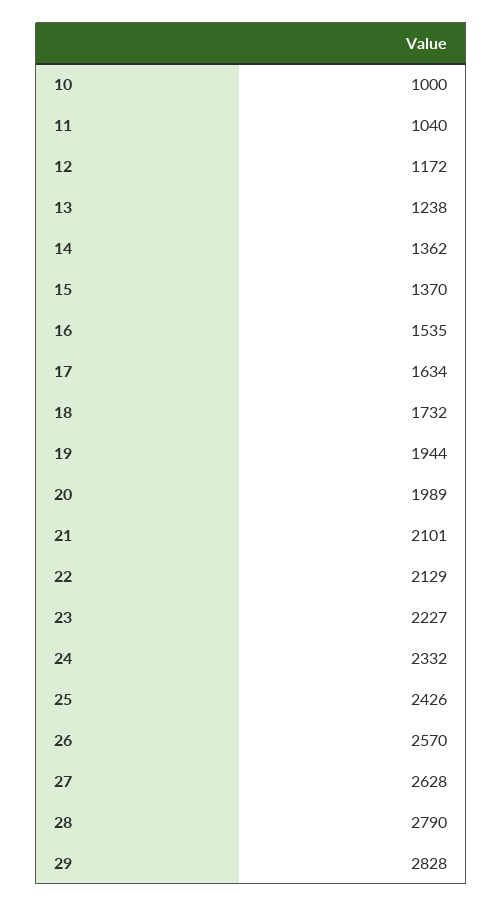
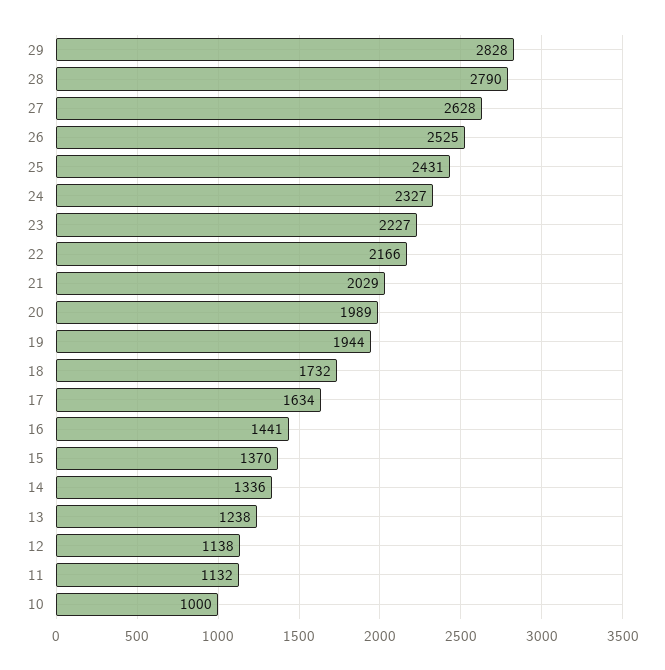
11: 1040 -> 1132
12: 1172 -> 1138
14: 1362 -> 1336
16: 1535 -> 1441
21: 2101 -> 2029
22: 2129 -> 2166
24: 2332 -> 2327
25: 2426 -> 2431
26: 2570 -> 2525

